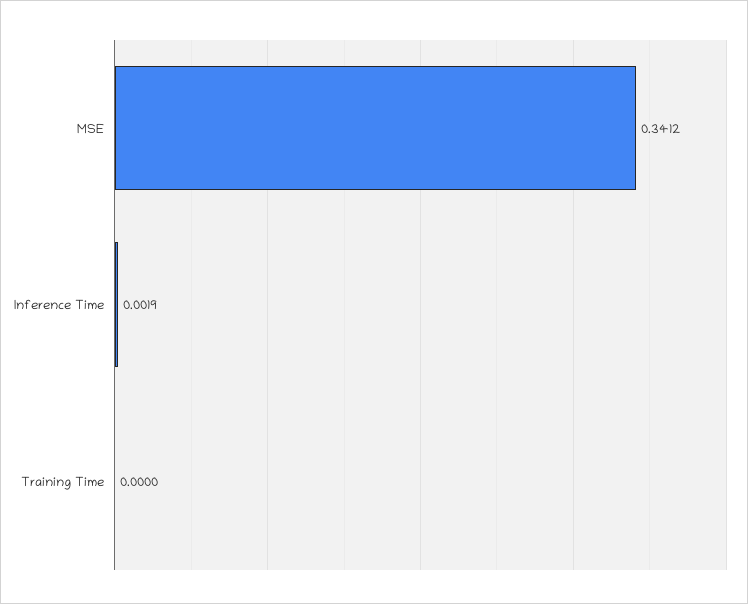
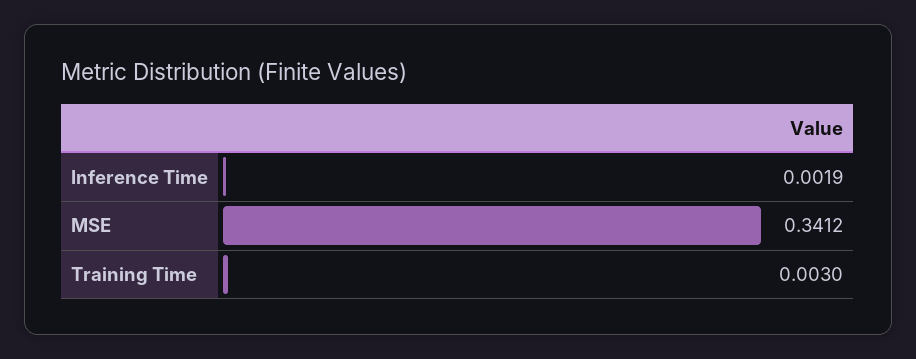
Training Time: 0 -> 0.003

